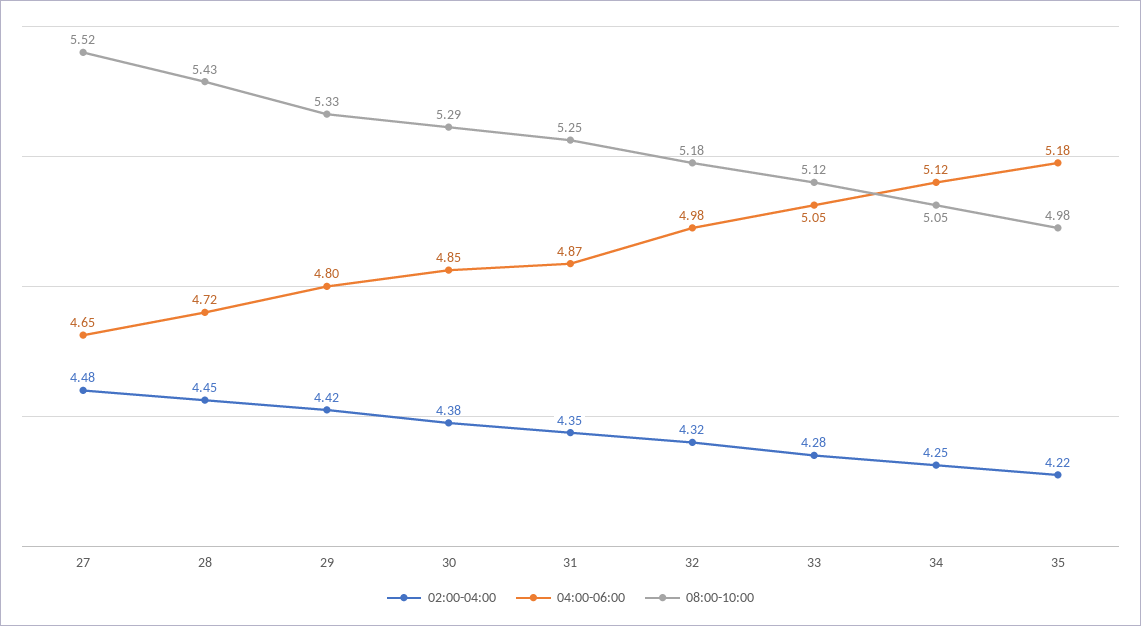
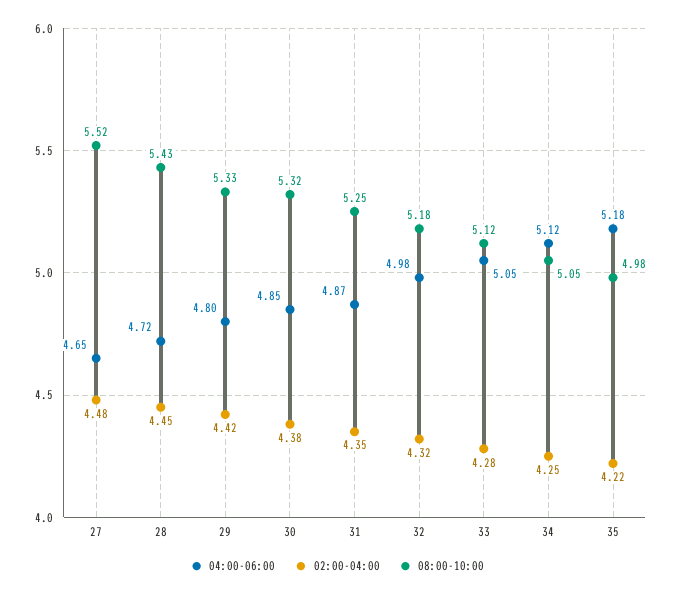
08:00-10:00, 30: 5.29 -> 5.32

